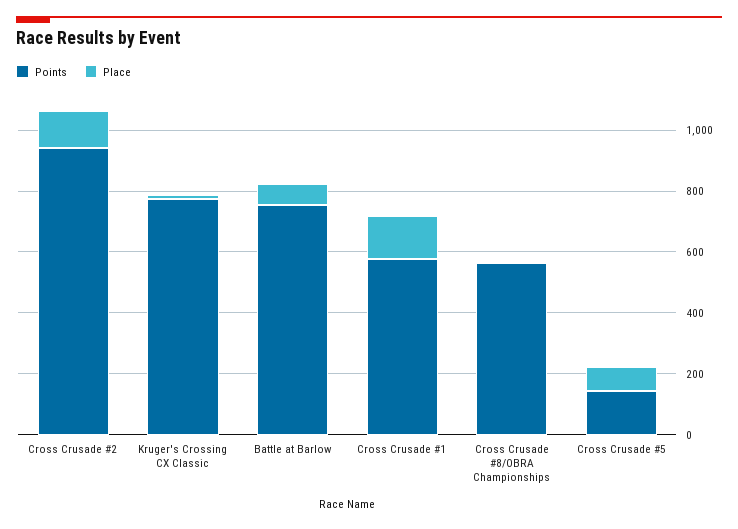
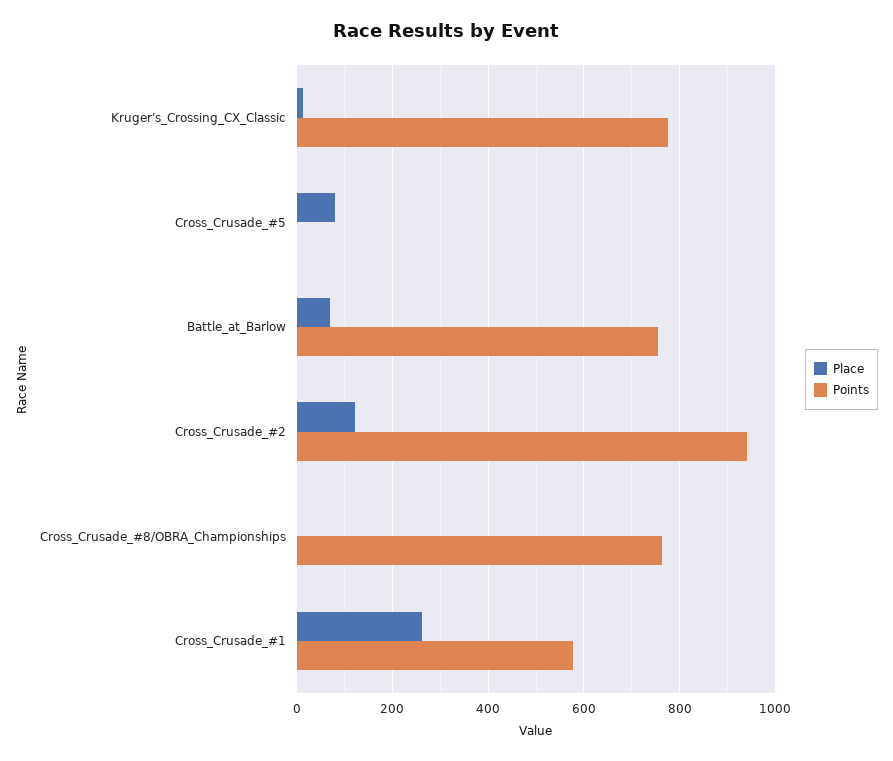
Place, Cross Crusade #1: 150 -> 260
Points, Cross Crusade #8/OBRA Championships: 550 -> 760
Points, Cross Crusade #5: 150 -> 0

